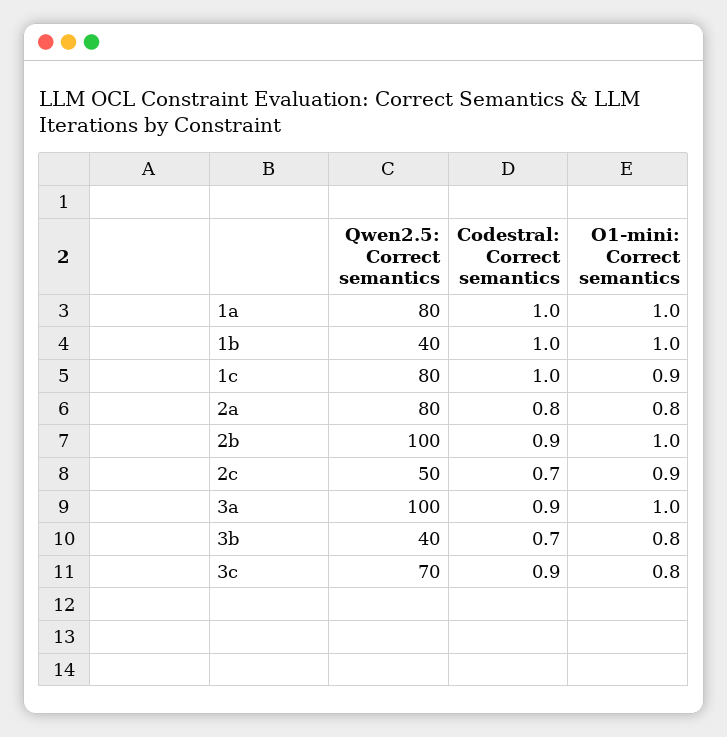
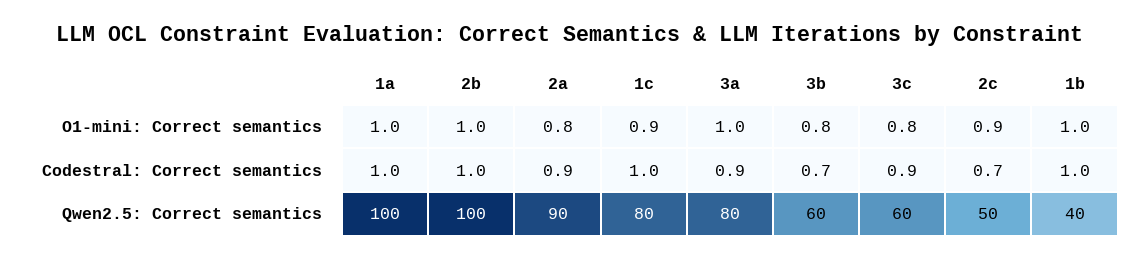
Qwen2.5: Correct semantics, 1a: 80 -> 100
Qwen2.5: Correct semantics, 2a: 80 -> 90
Codestral: Correct semantics, 2a: 0.8 -> 0.9
Codestral: Correct semantics, 2b: 0.9 -> 1
Qwen2.5: Correct semantics, 3a: 100 -> 80
Qwen2.5: Correct semantics, 3b: 40 -> 60
Qwen2.5: Correct semantics, 3c: 70 -> 60

